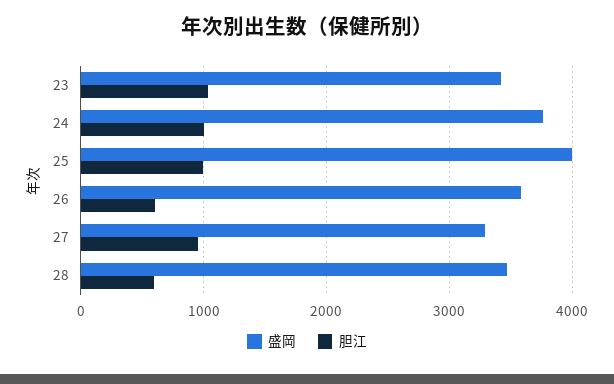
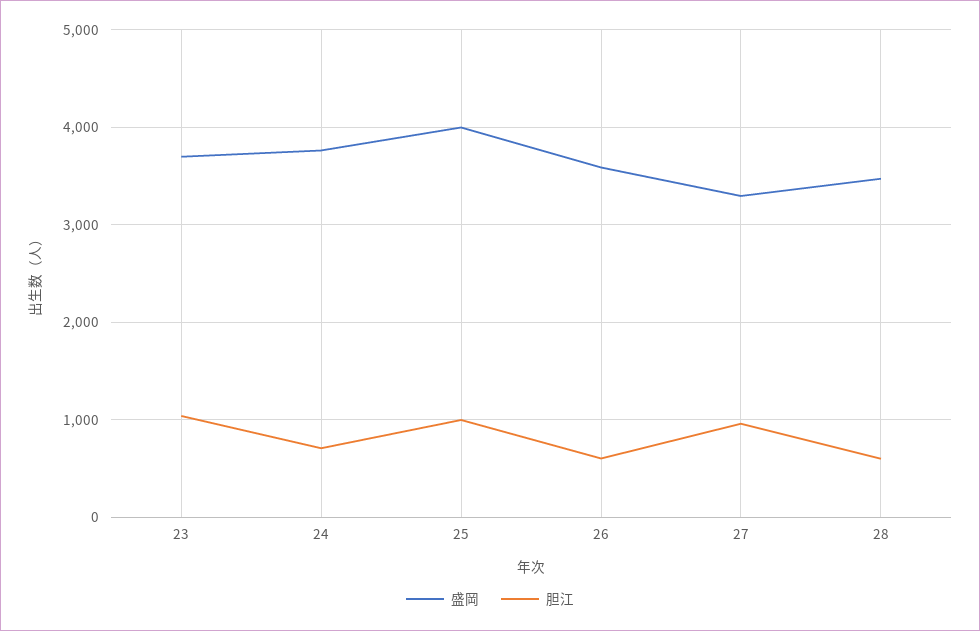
盛岡, 23: 3400 -> 3700
胆江, 24: 1000 -> 700

